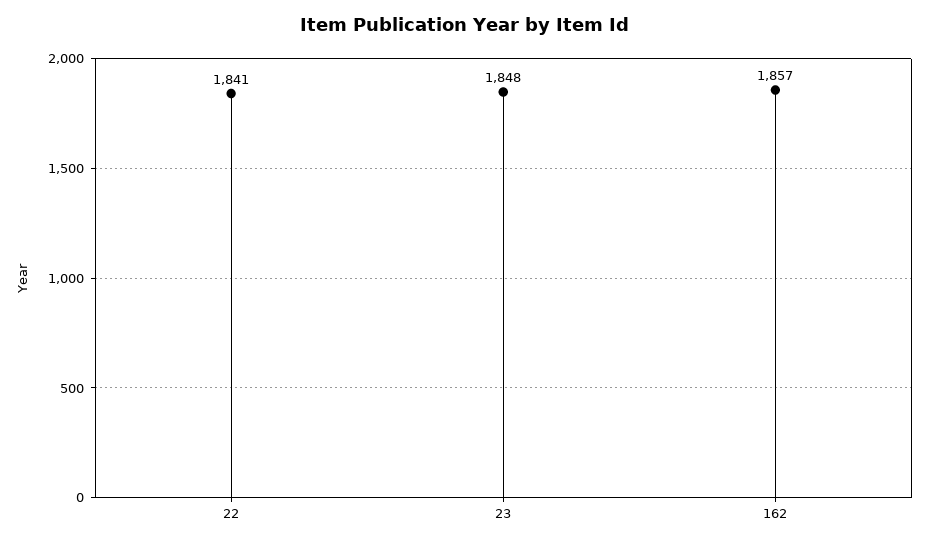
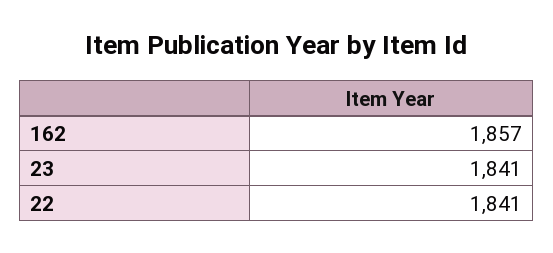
23: 1848 -> 1841

